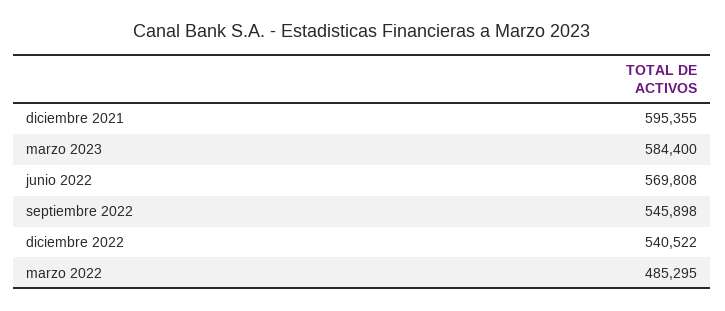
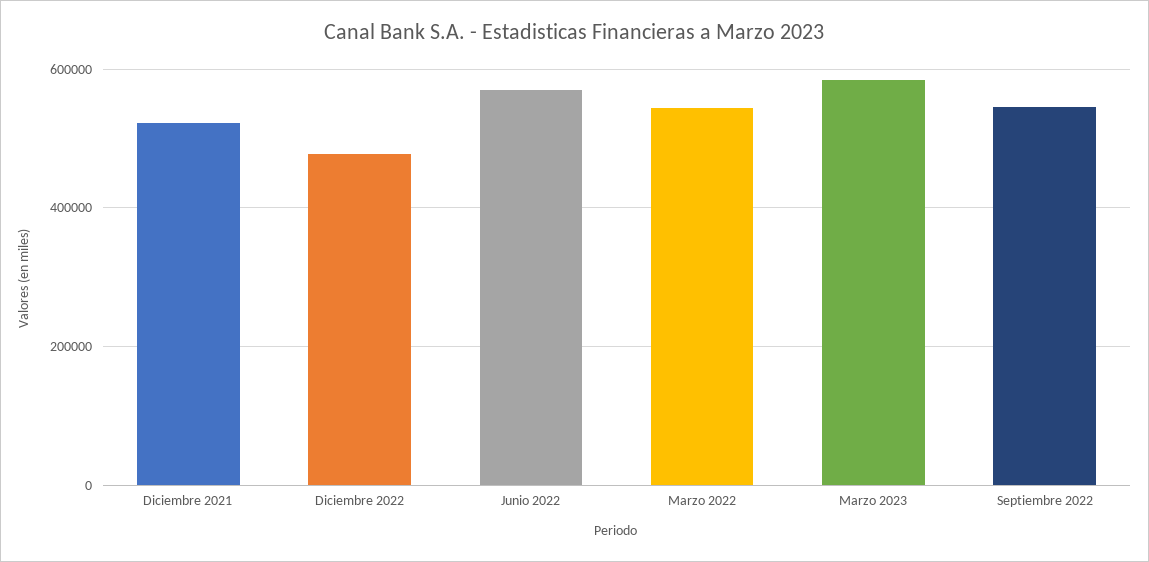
diciembre 2021: 595355 -> 520000
diciembre 2022: 540522 -> 480000
marzo 2022: 485295 -> 540000

